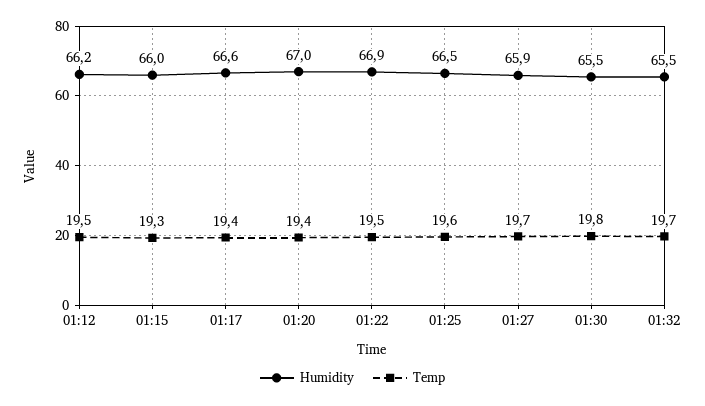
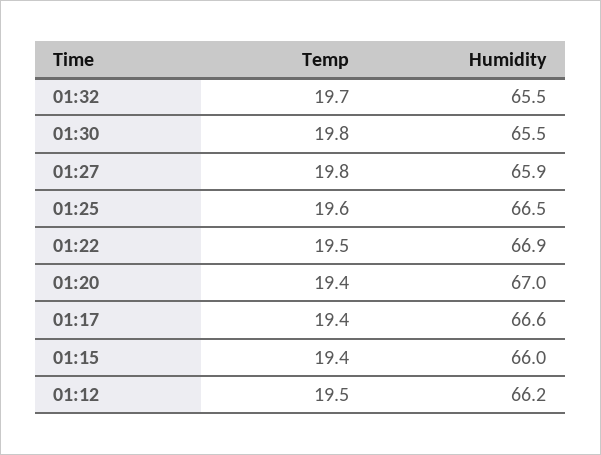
Temp, 01:15: 19.3 -> 19.4
Temp, 01:27: 19.7 -> 19.8

